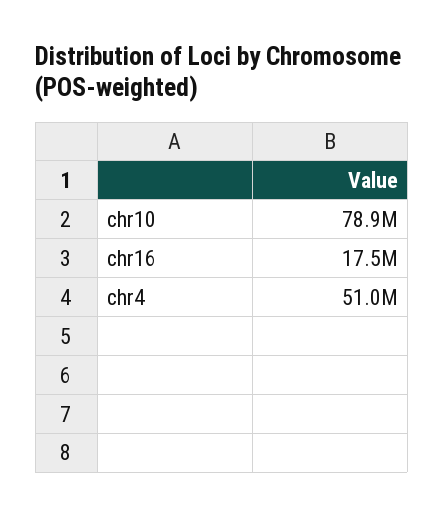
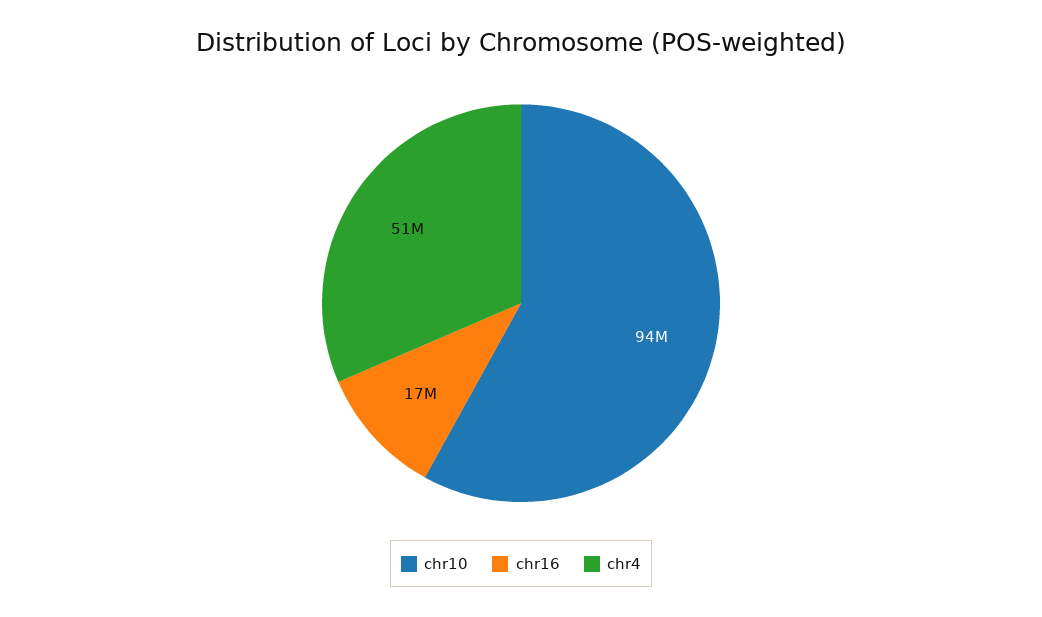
chr10: 78900000 -> 94000000

